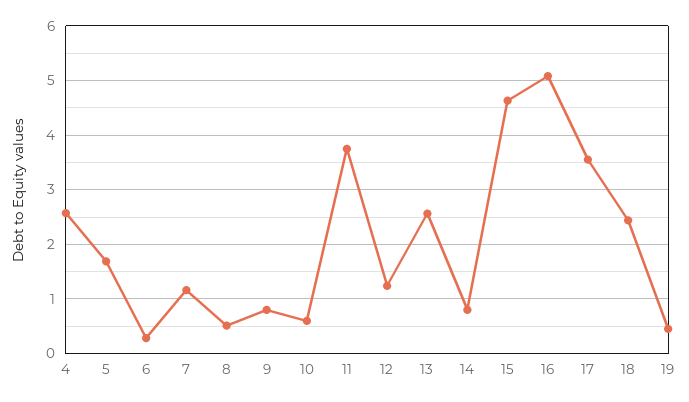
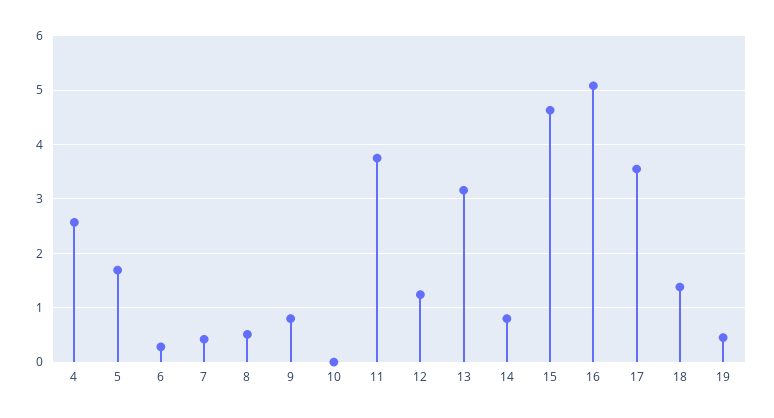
7: 1.2 -> 0.4
10: 0.6 -> 0
13: 2.6 -> 3.2
18: 2.4 -> 1.4

